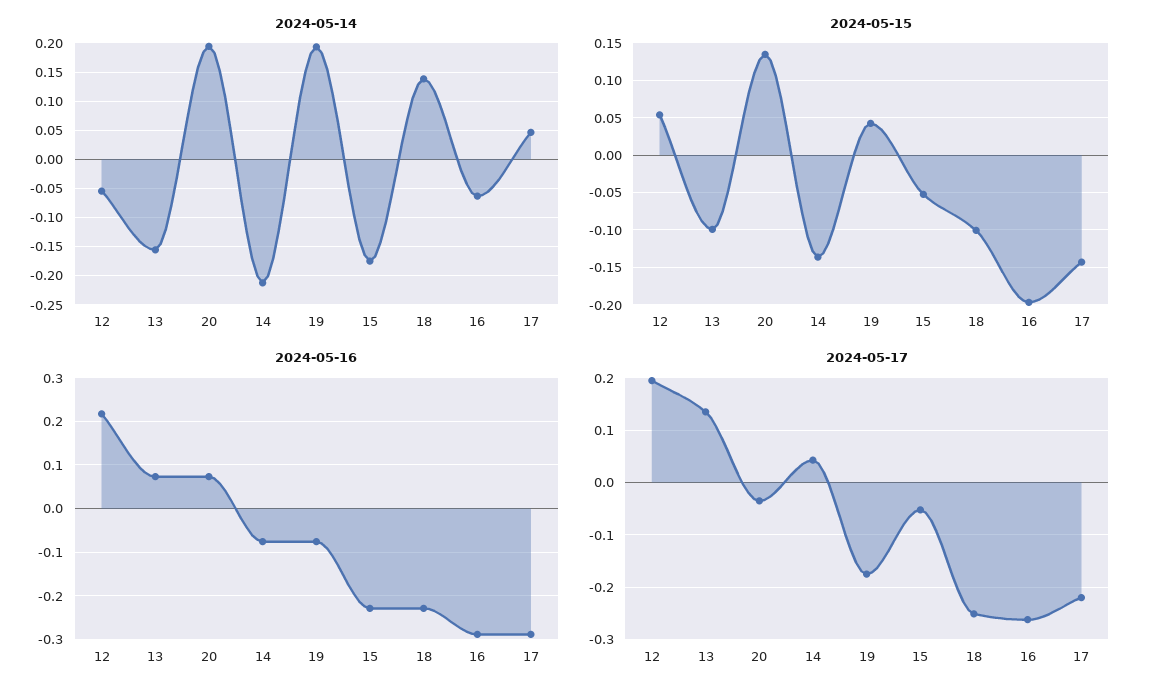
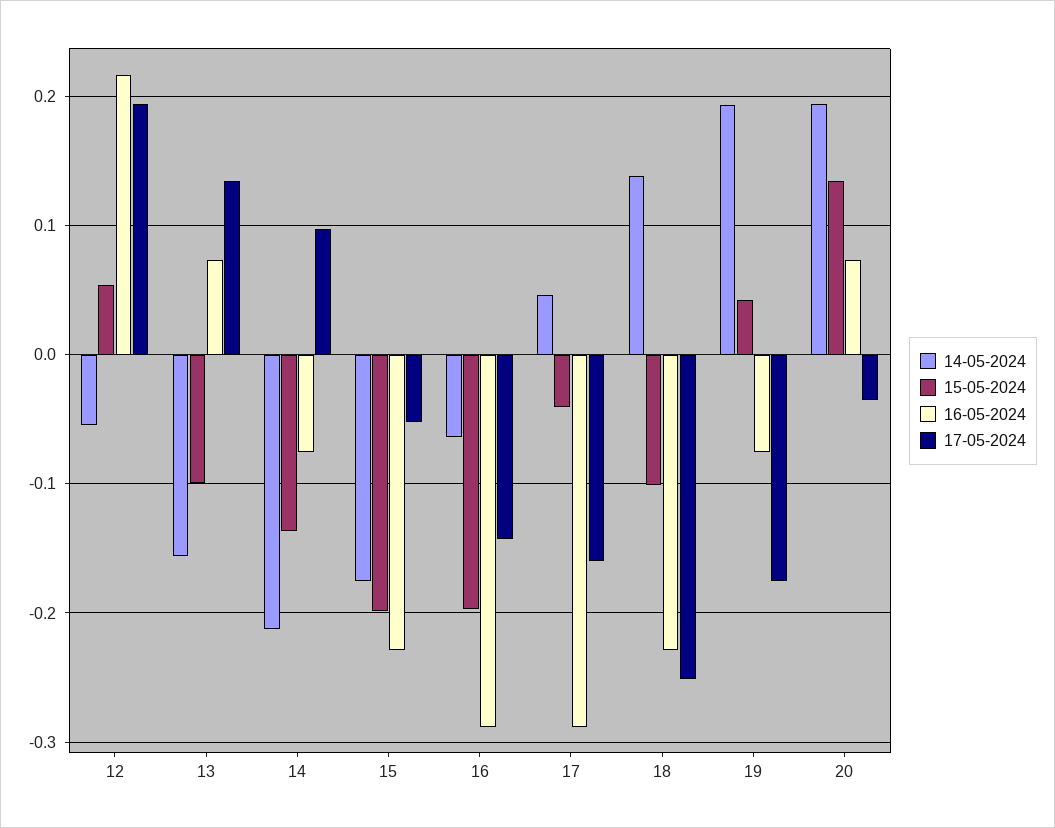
2024-05-15, 15: -0.05 -> -0.2
2024-05-15, 17: -0.14 -> -0.04
2024-05-17, 14: 0.04 -> 0.1
2024-05-17, 16: -0.26 -> -0.14
2024-05-17, 17: -0.22 -> -0.16

